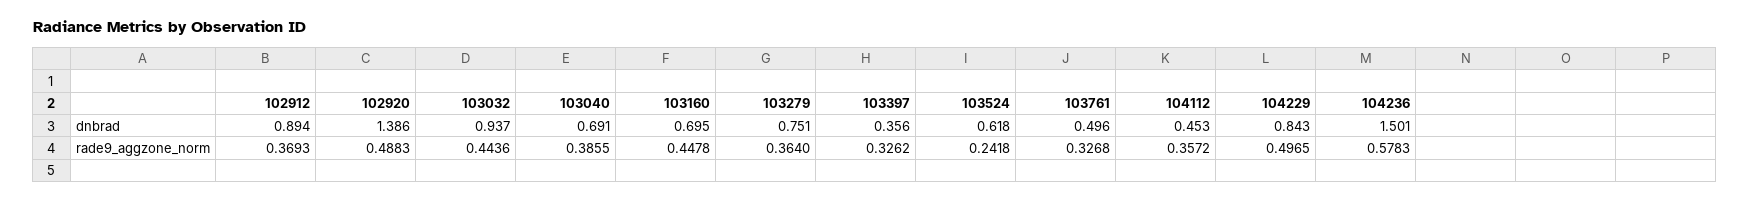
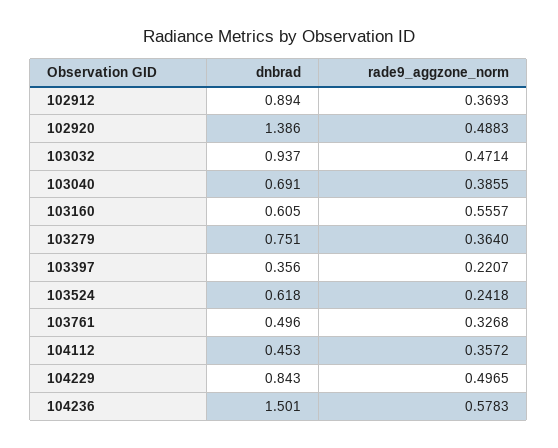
103160, dnbrad: 0.695 -> 0.605
103032, rade9_aggzone_norm: 0.4436 -> 0.4714
103160, rade9_aggzone_norm: 0.4478 -> 0.5557
103397, rade9_aggzone_norm: 0.3262 -> 0.2207

